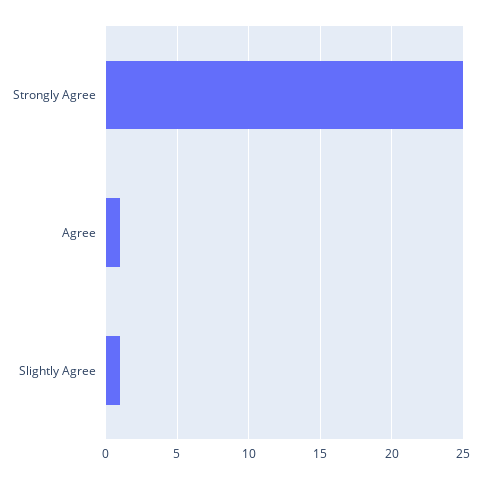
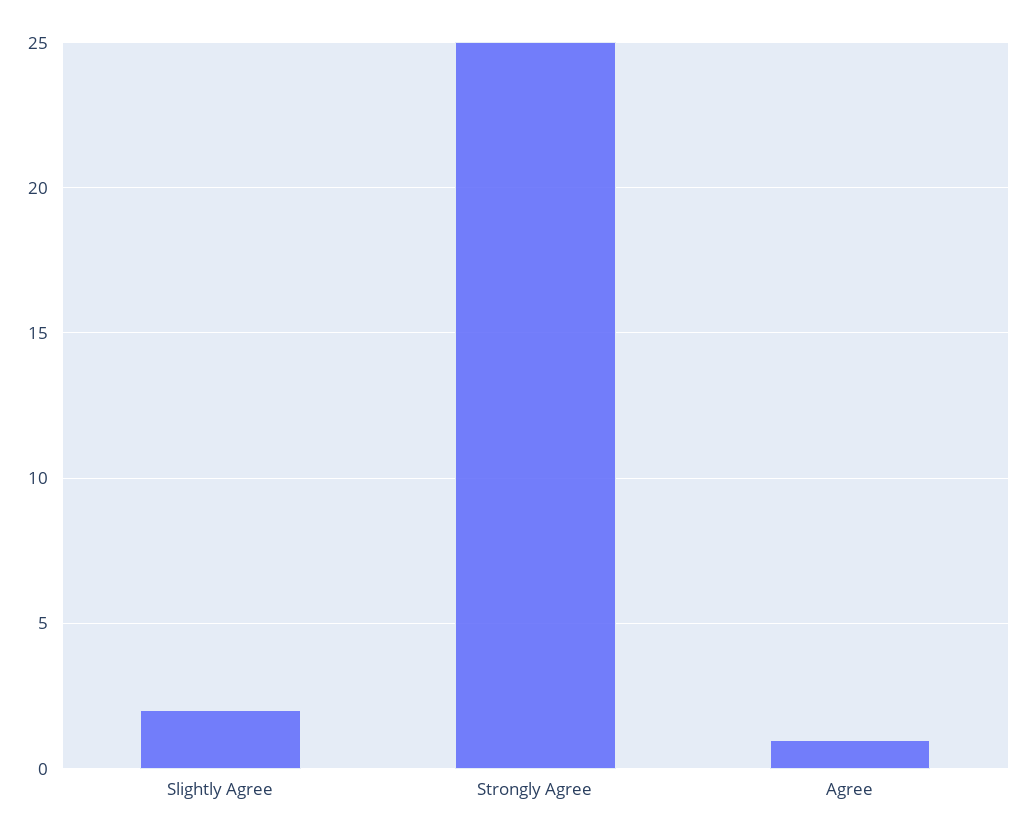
Slightly Agree: 1 -> 2

